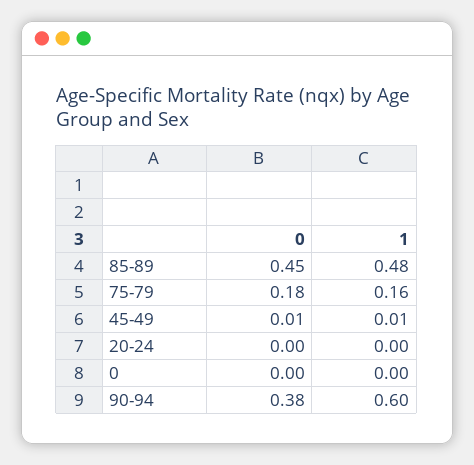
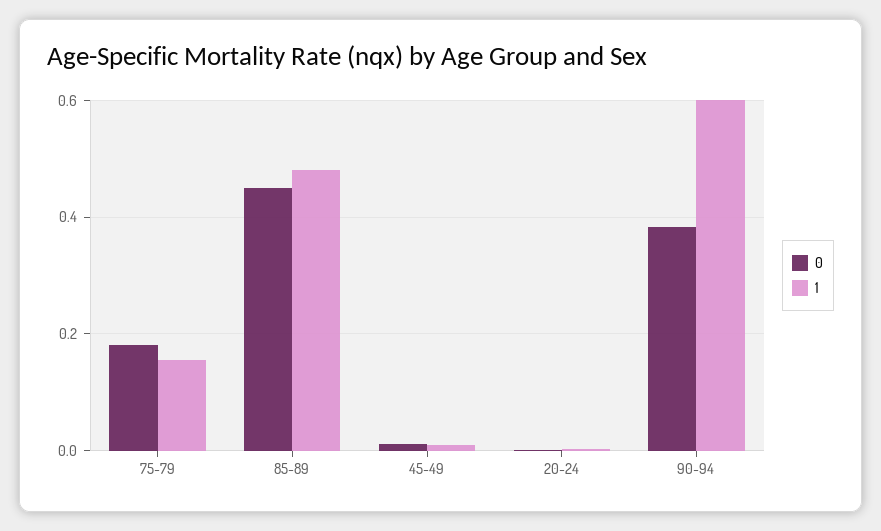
0, 0: 0 -> none
1, 0: 0 -> none

